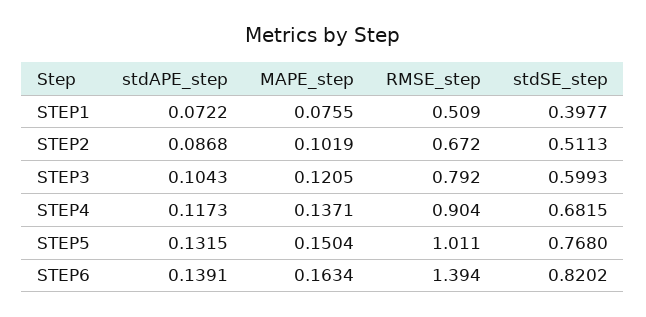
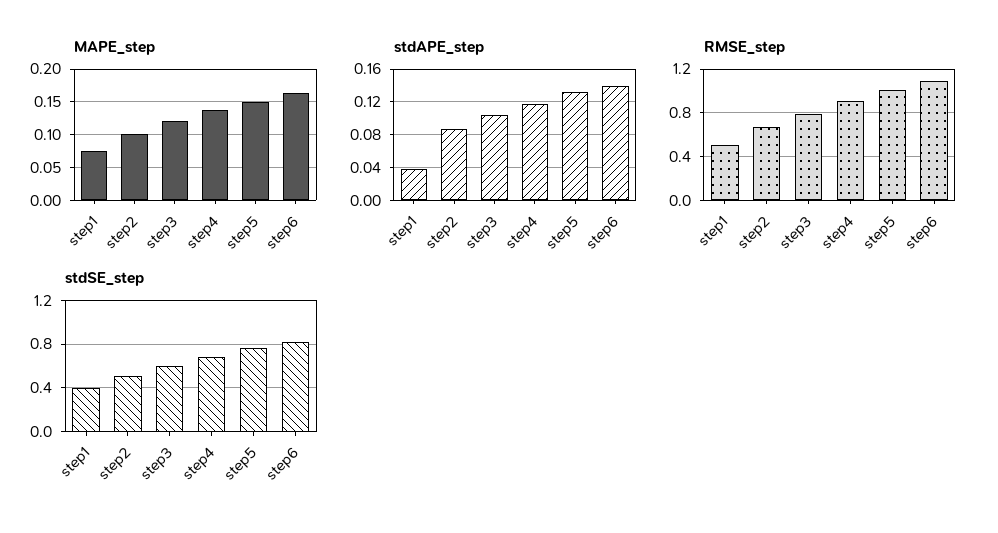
stdAPE_step, STEP1: 0.0722 -> 0.04
RMSE_step, STEP6: 1.394 -> 1.1

